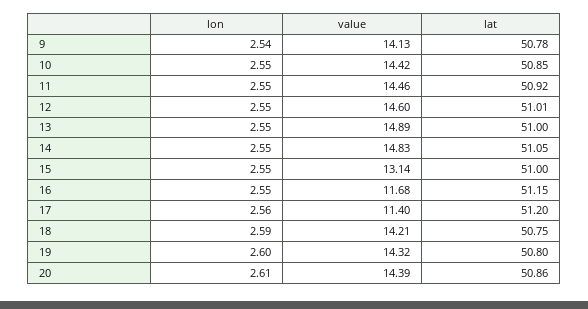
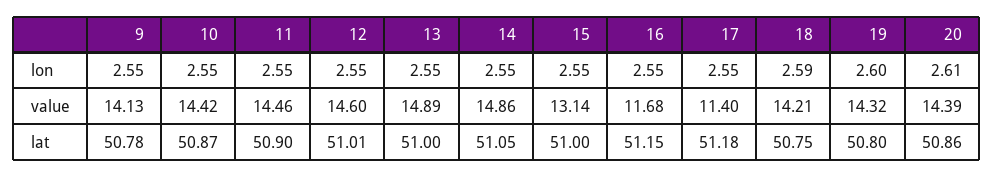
lon, 9: 2.54 -> 2.55
lat, 10: 50.85 -> 50.87
lat, 11: 50.92 -> 50.9
value, 14: 14.83 -> 14.86
lon, 17: 2.56 -> 2.55
lat, 17: 51.2 -> 51.18

